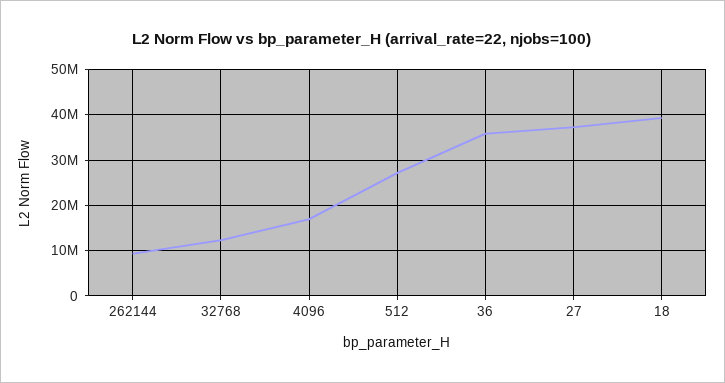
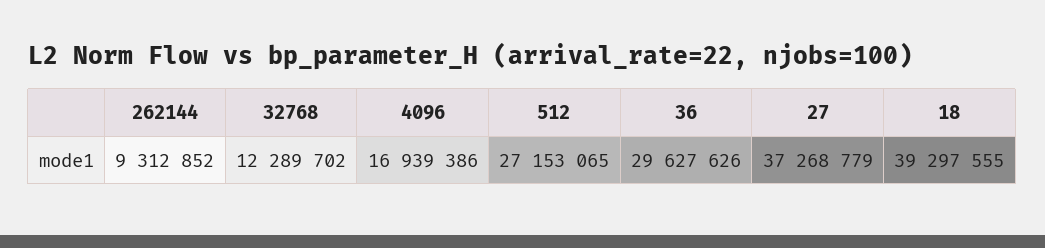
36: 36000000 -> 29627626

